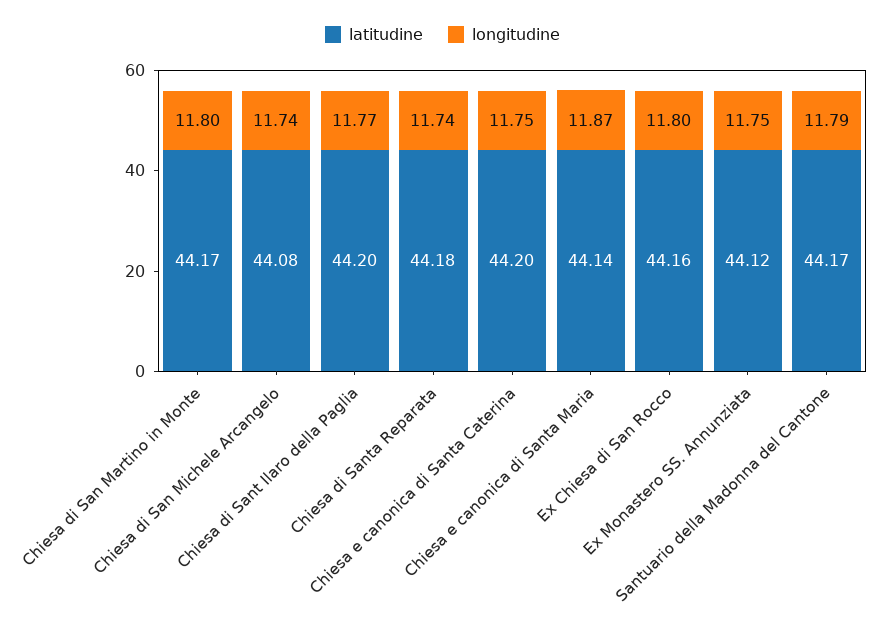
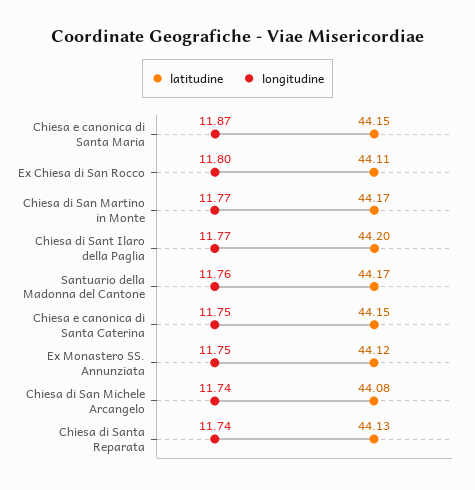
longitudine, Chiesa di San Martino in Monte: 11.8 -> 11.77
latitudine, Chiesa di Santa Reparata: 44.18 -> 44.13
latitudine, Chiesa e canonica di Santa Caterina: 44.2 -> 44.15
latitudine, Chiesa e canonica di Santa Maria: 44.14 -> 44.15
latitudine, Ex Chiesa di San Rocco: 44.16 -> 44.11
longitudine, Santuario della Madonna del Cantone: 11.79 -> 11.76

